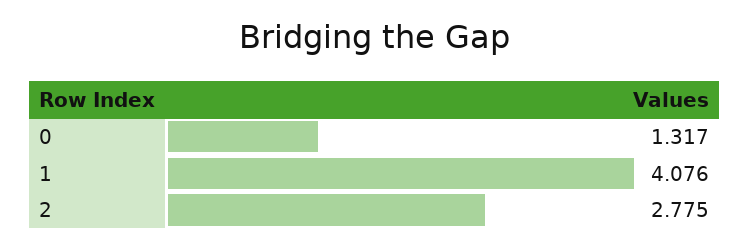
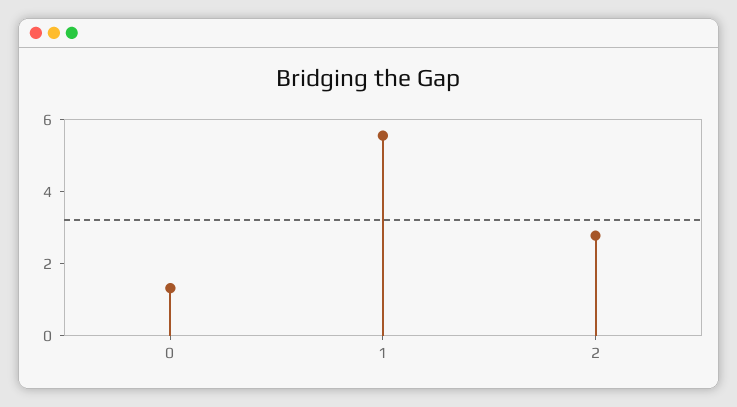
1: 4.076 -> 5.5

